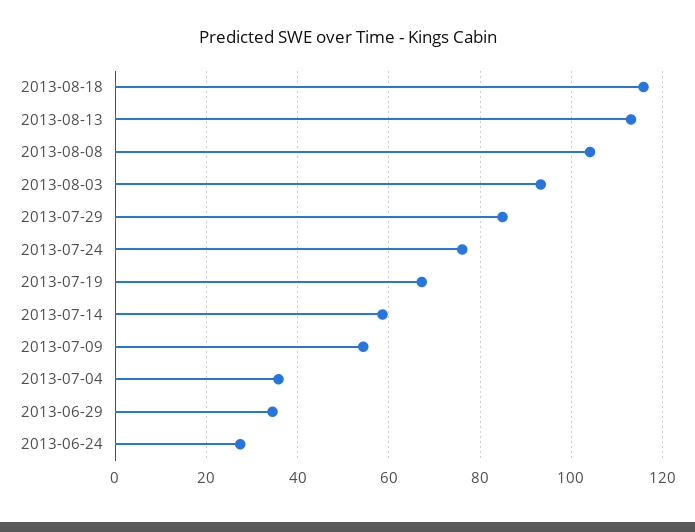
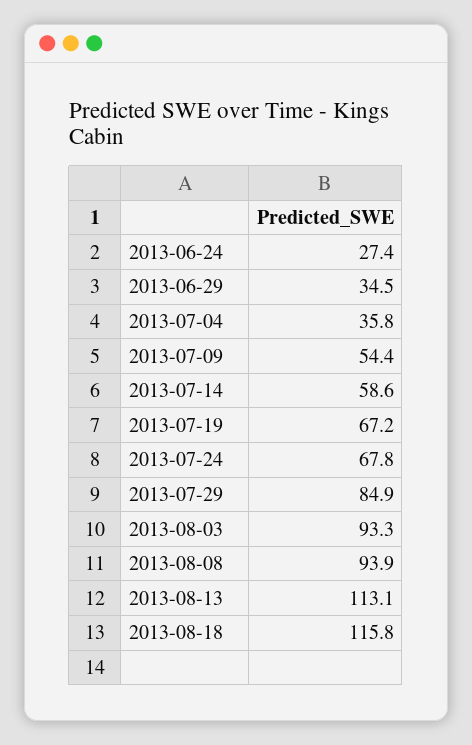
2013-08-08: 104 -> 93.9
2013-07-24: 76 -> 67.8

